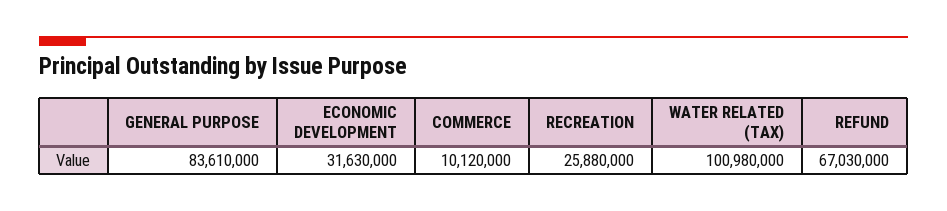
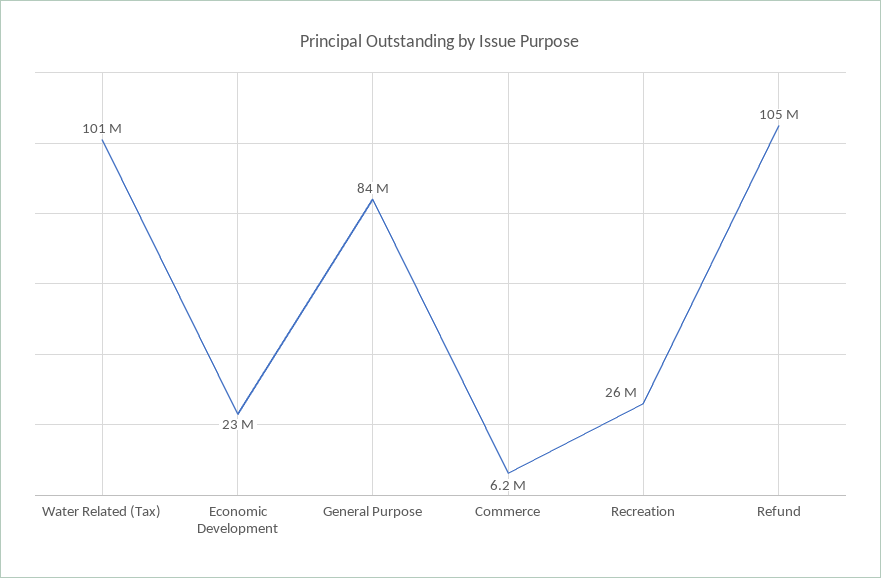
ECONOMIC DEVELOPMENT: 31630000 -> 23000000
COMMERCE: 10120000 -> 6200000
REFUND: 67030000 -> 105000000

